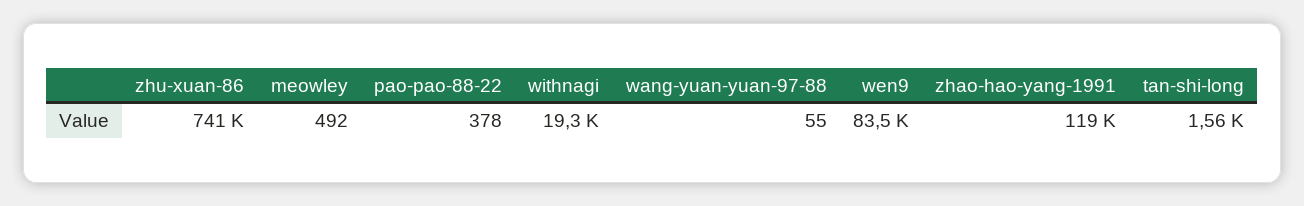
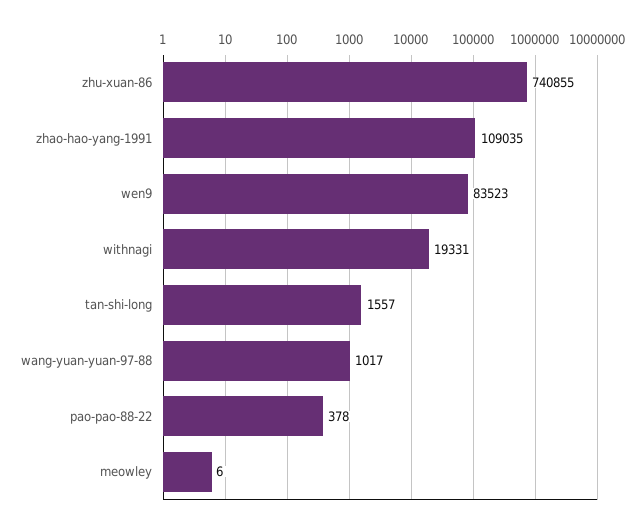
meowley: 492 -> 6
wang-yuan-yuan-97-88: 55 -> 1017
zhao-hao-yang-1991: 119000 -> 109035

